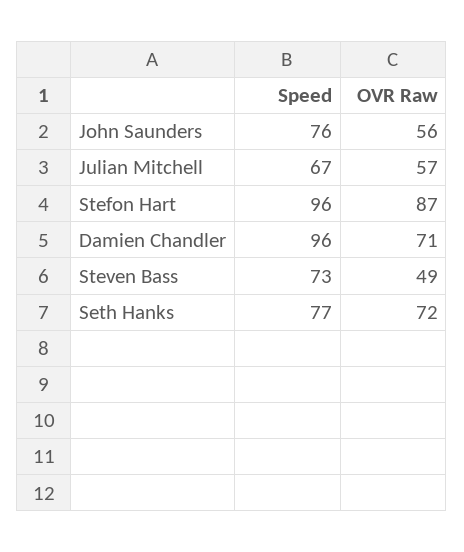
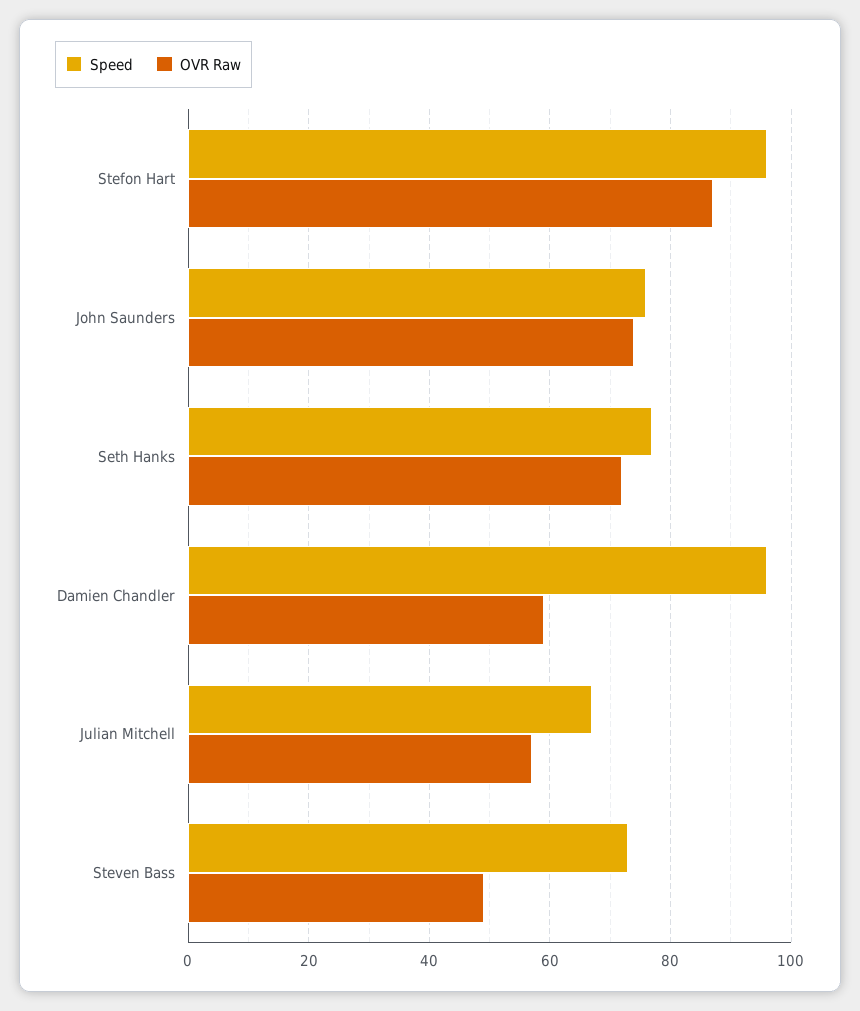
OVR Raw, John Saunders: 56 -> 75
OVR Raw, Damien Chandler: 71 -> 60

